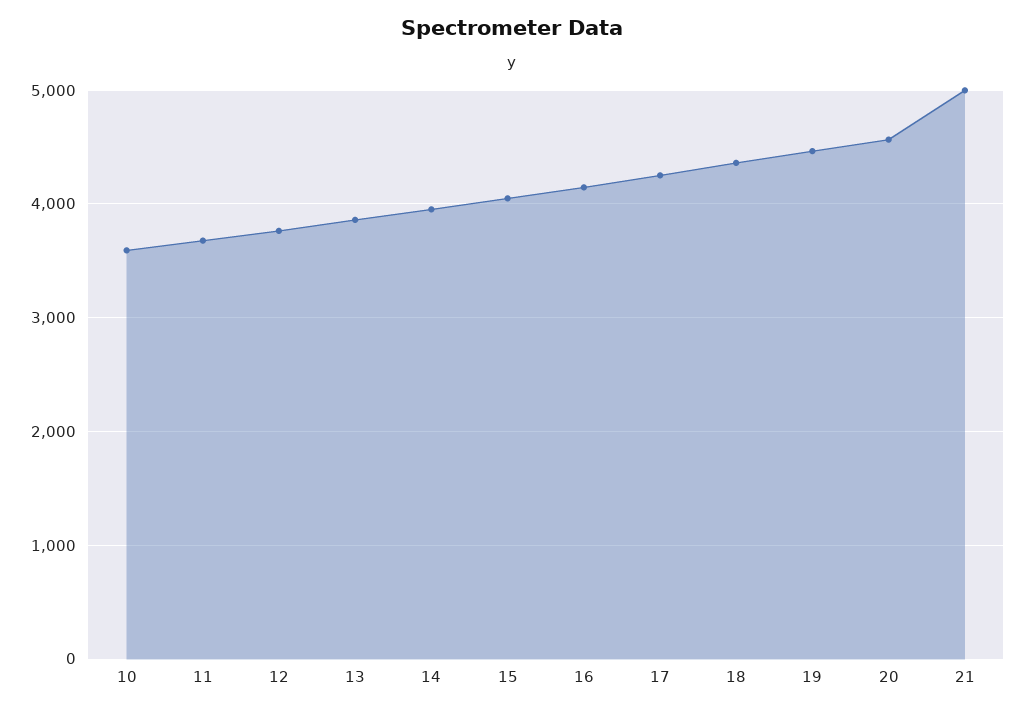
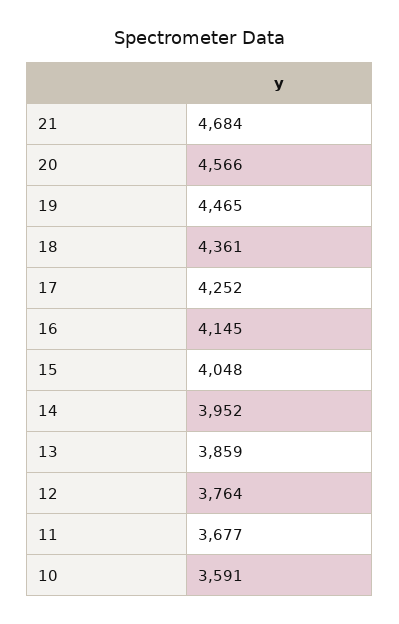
21: 5000 -> 4684

